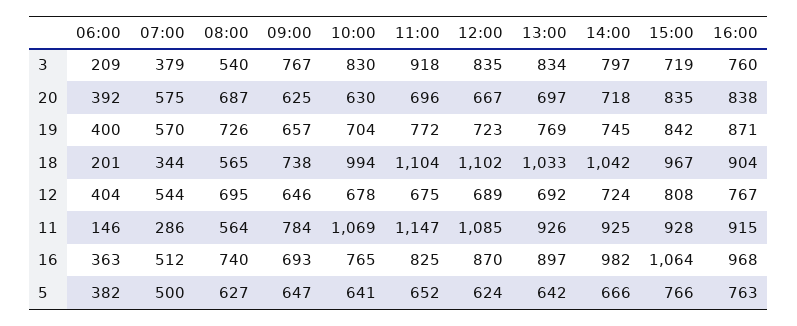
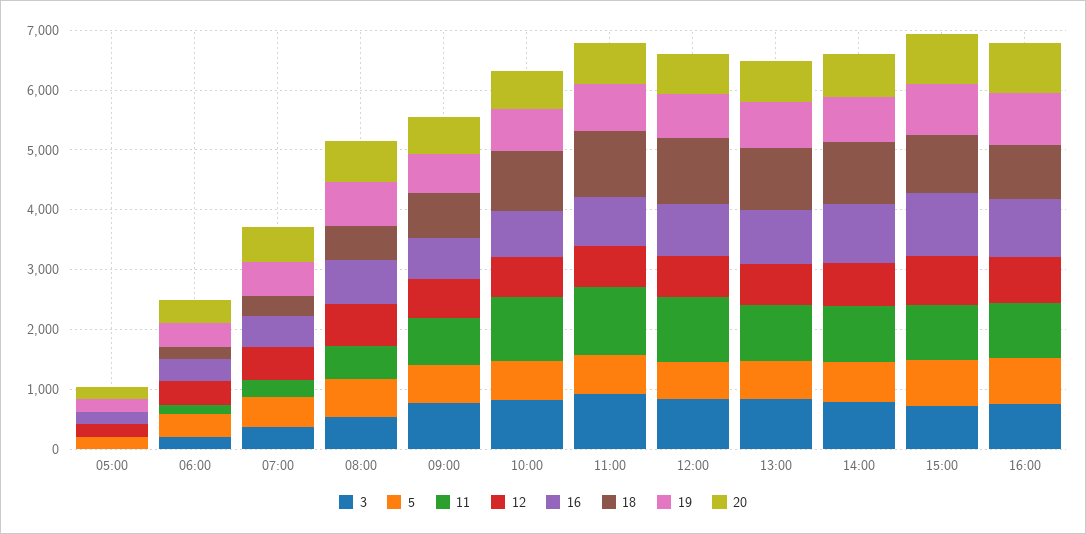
3, 05:00: none -> 0
5, 05:00: none -> 200
11, 05:00: none -> 0
12, 05:00: none -> 200
16, 05:00: none -> 200
18, 05:00: none -> 0
19, 05:00: none -> 200
20, 05:00: none -> 200

